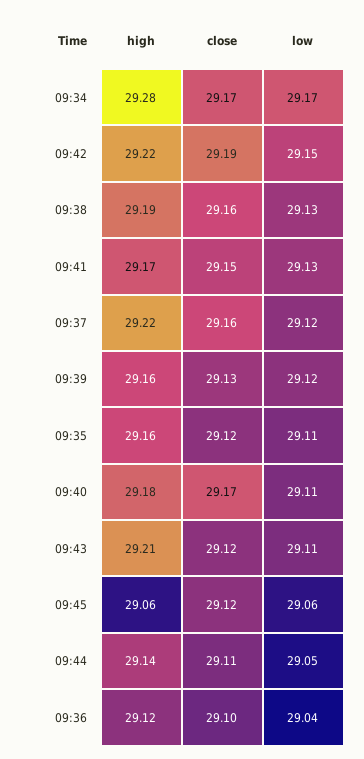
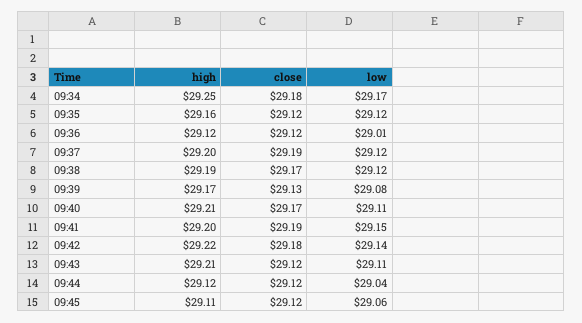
high, 09:34: 29.28 -> 29.25
close, 09:34: 29.17 -> 29.18
close, 09:42: 29.19 -> 29.18
low, 09:42: 29.15 -> 29.14
close, 09:38: 29.16 -> 29.17
low, 09:38: 29.13 -> 29.12
high, 09:41: 29.17 -> 29.2
close, 09:41: 29.15 -> 29.19
low, 09:41: 29.13 -> 29.15
high, 09:37: 29.22 -> 29.2
close, 09:37: 29.16 -> 29.19
high, 09:39: 29.16 -> 29.17
low, 09:39: 29.12 -> 29.08
low, 09:35: 29.11 -> 29.12
high, 09:40: 29.18 -> 29.21
high, 09:45: 29.06 -> 29.11
high, 09:44: 29.14 -> 29.12
close, 09:44: 29.11 -> 29.12
low, 09:44: 29.05 -> 29.04
close, 09:36: 29.1 -> 29.12
low, 09:36: 29.04 -> 29.01

